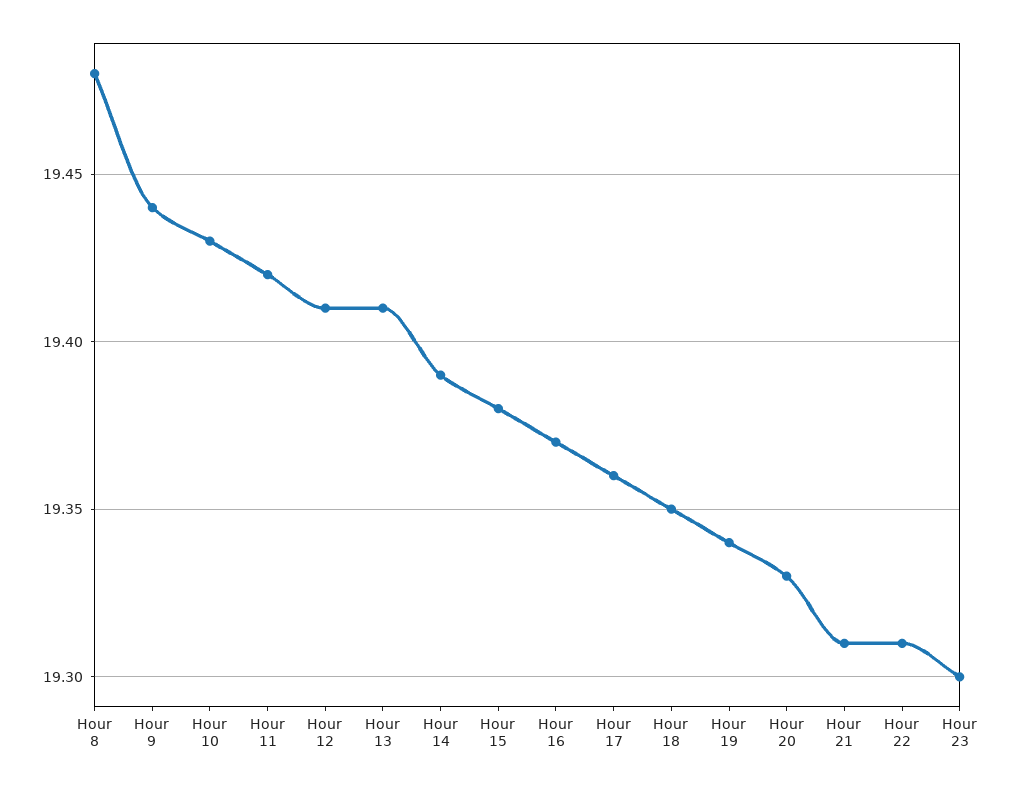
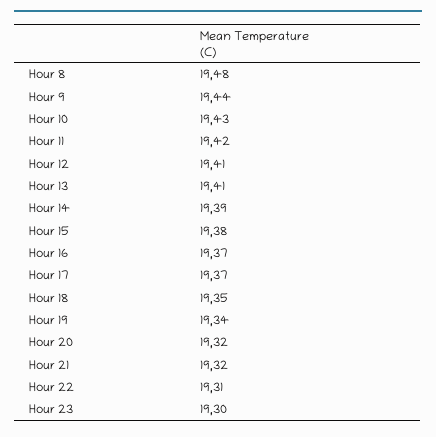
Hour 17: 19.36 -> 19.37
Hour 20: 19.33 -> 19.32
Hour 21: 19.31 -> 19.32

